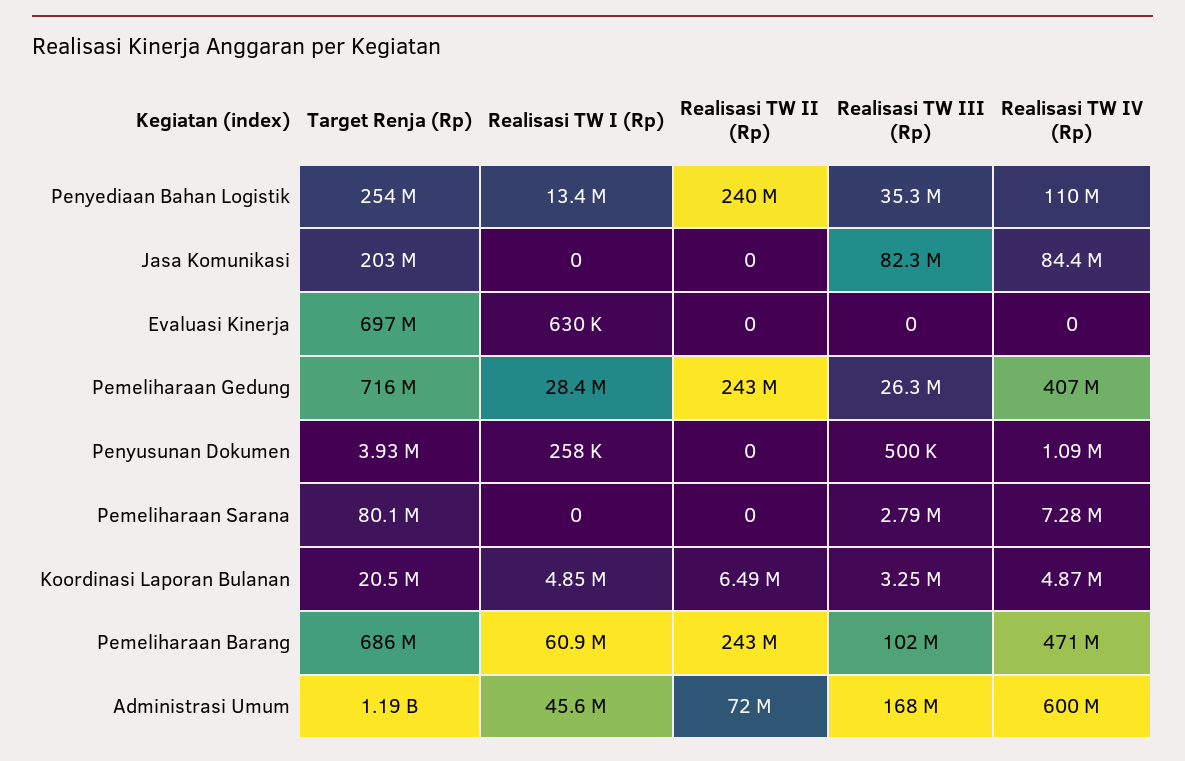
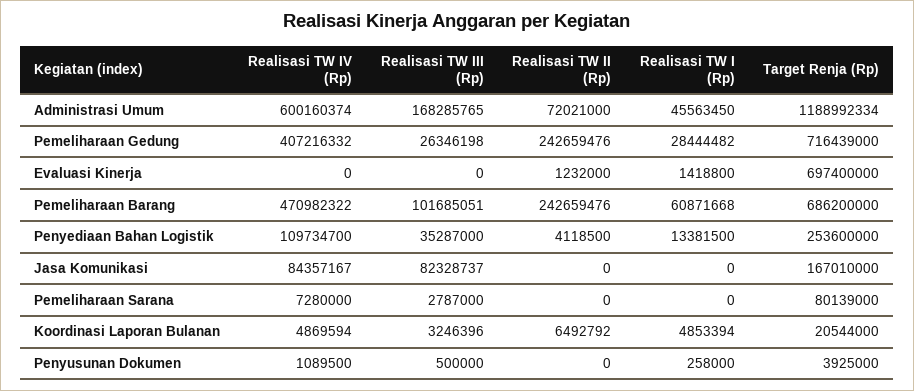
Realisasi TW II (Rp), Penyediaan Bahan Logistik: 240000000 -> 4118500
Target Renja (Rp), Jasa Komunikasi: 203000000 -> 167010000
Realisasi TW I (Rp), Evaluasi Kinerja: 630000 -> 1418800
Realisasi TW II (Rp), Evaluasi Kinerja: 0 -> 1232000

